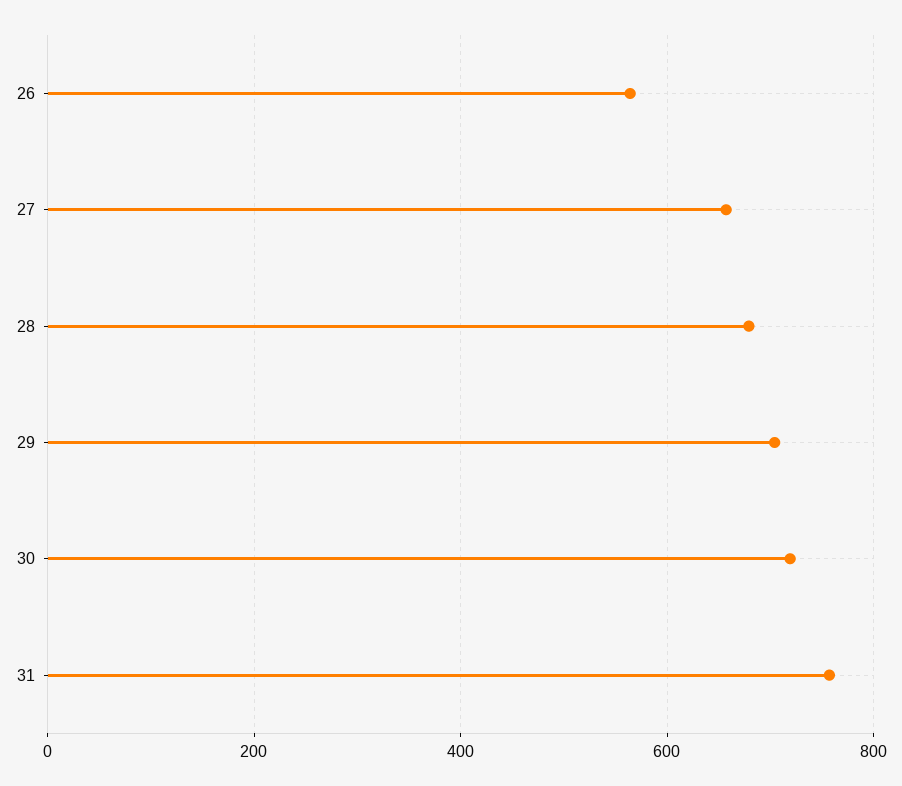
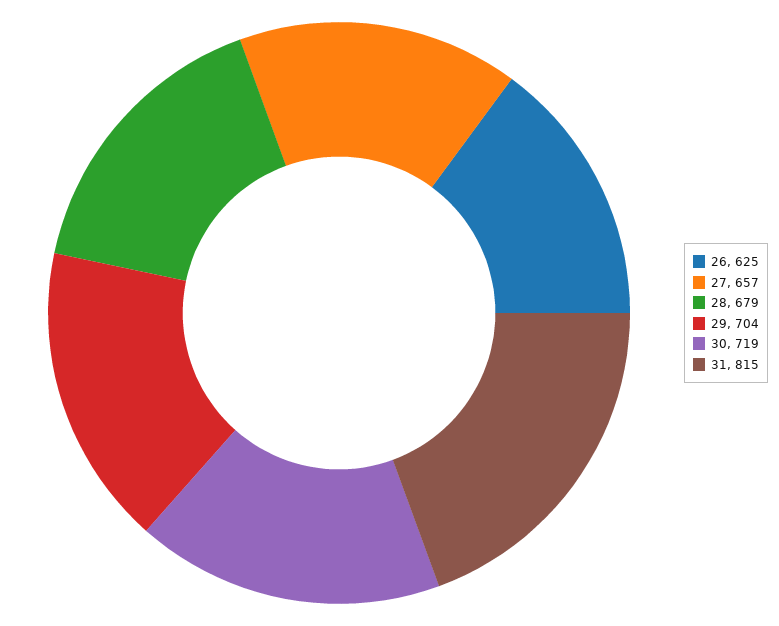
26: 560 -> 625
31: 760 -> 815

